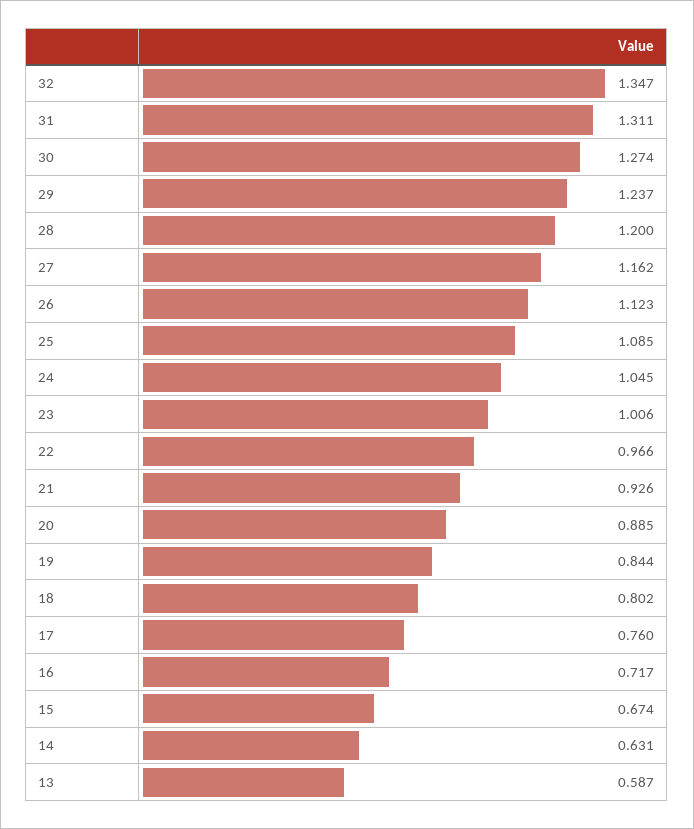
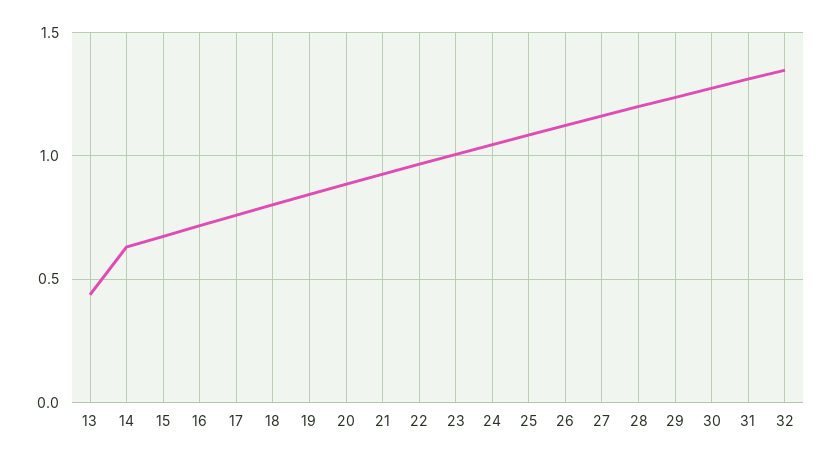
13: 0.587 -> 0.45

